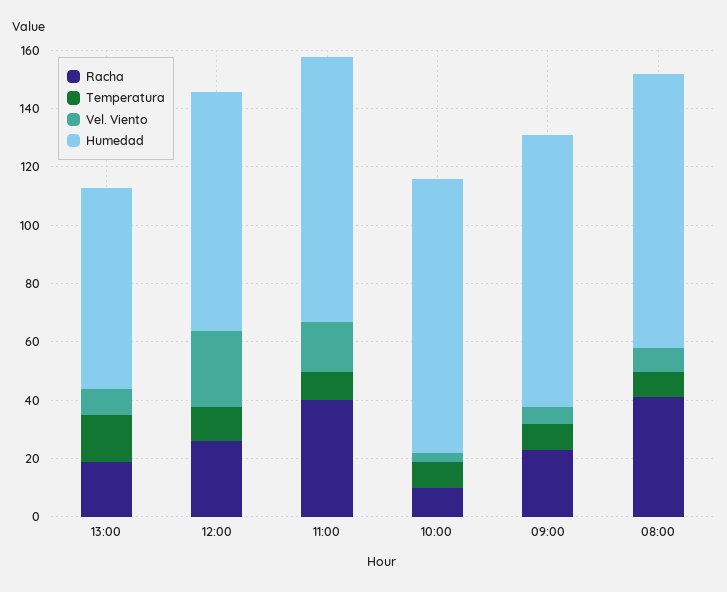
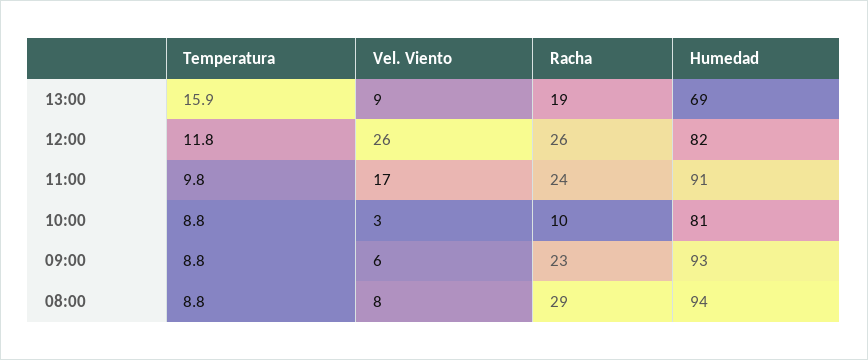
Racha, 11:00: 40 -> 24
Humedad, 10:00: 95 -> 81
Racha, 08:00: 40 -> 29

